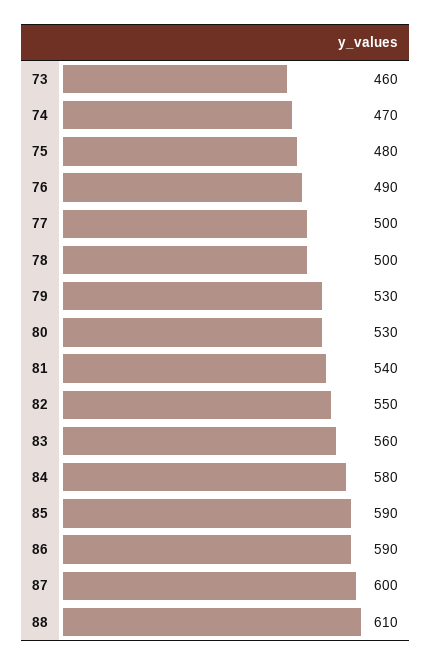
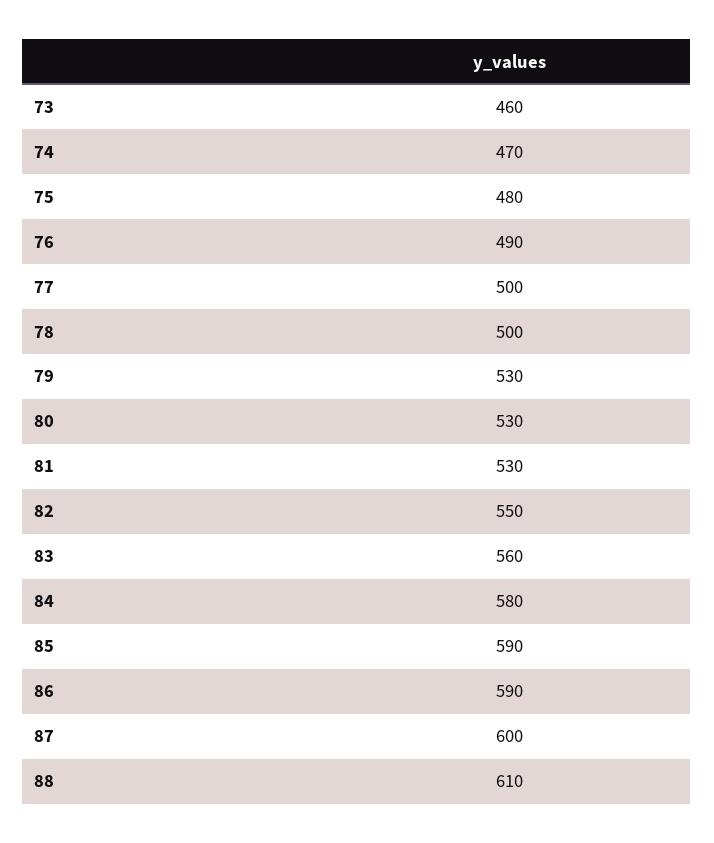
81: 540 -> 530

